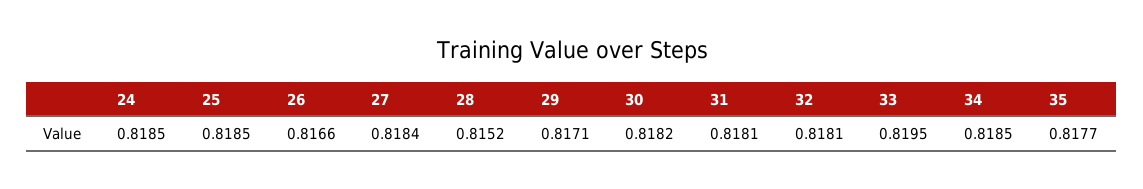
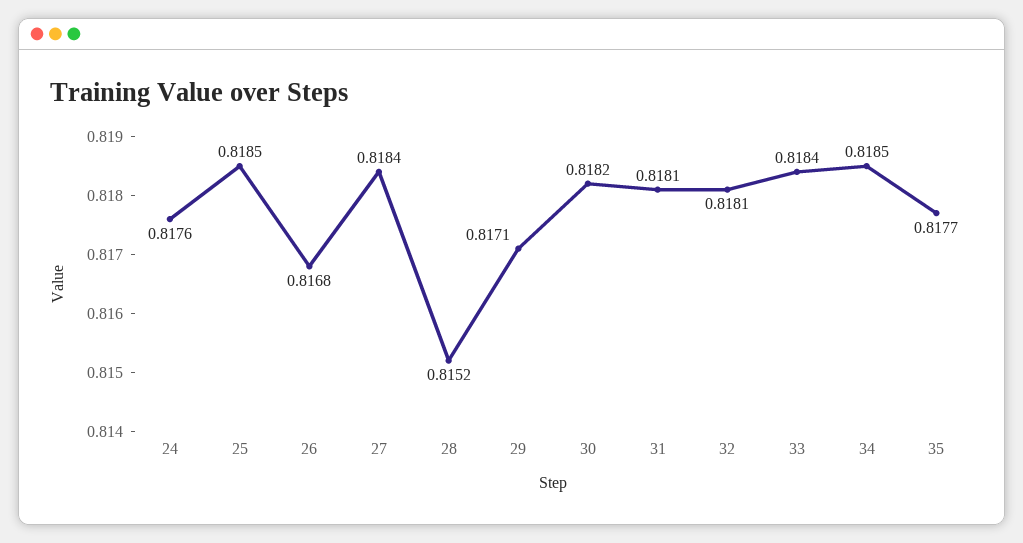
24: 0.8185 -> 0.8176
26: 0.8166 -> 0.8168
33: 0.8195 -> 0.8184

